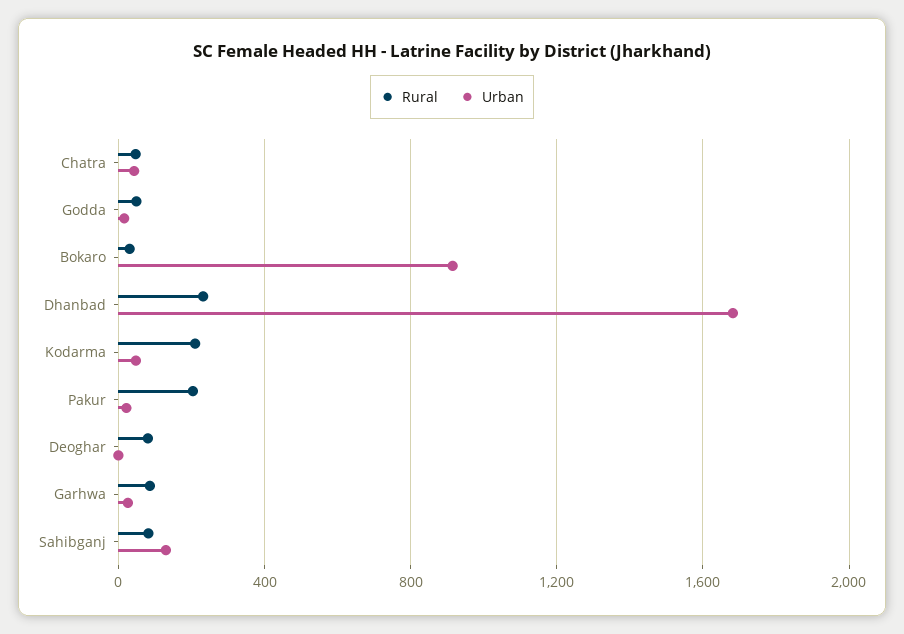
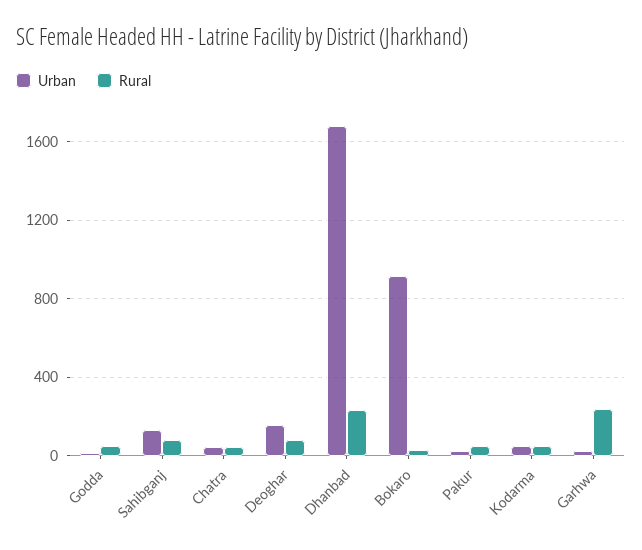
Rural, Kodarma: 200 -> 50
Rural, Pakur: 200 -> 50
Urban, Deoghar: 0 -> 150
Rural, Garhwa: 100 -> 250

